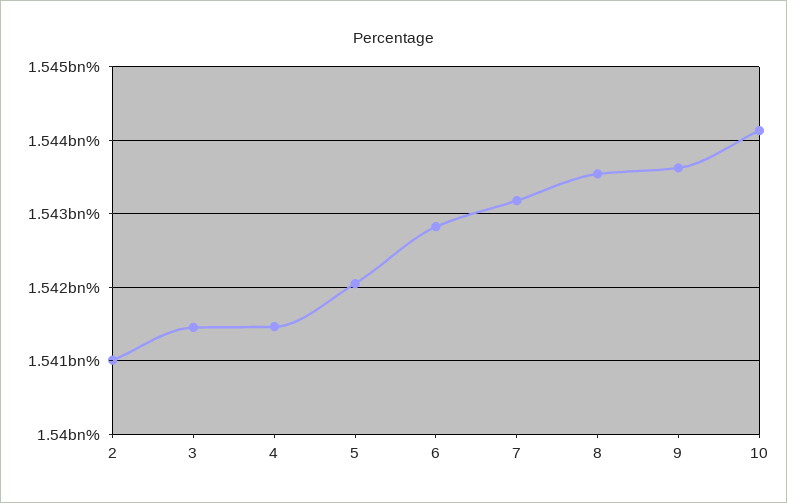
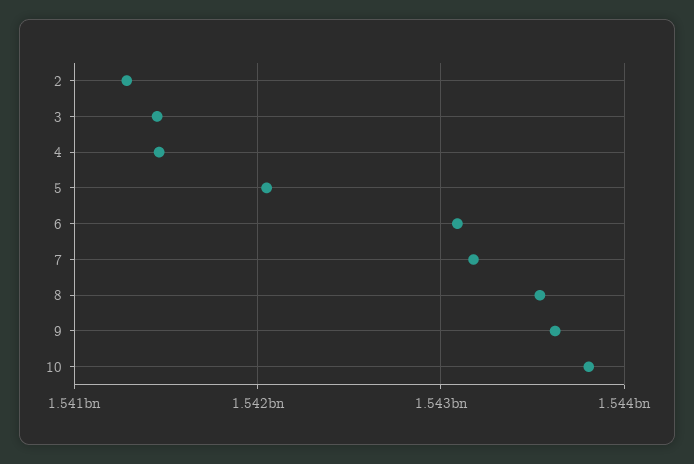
2: 1541000000 -> 1541300000
6: 1542800000 -> 1543100000
10: 1544100000 -> 1543800000

